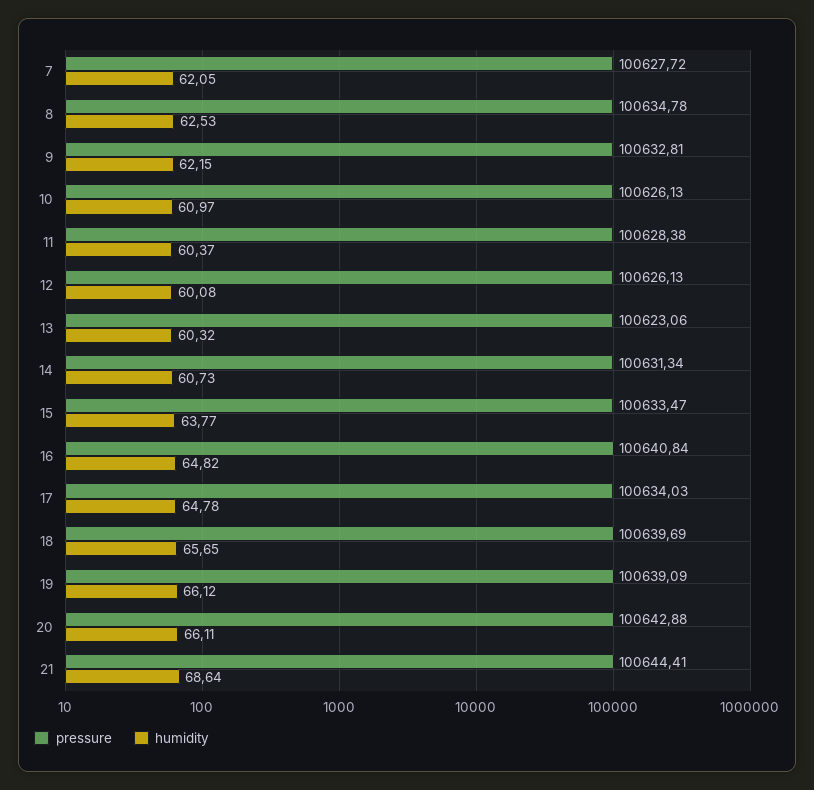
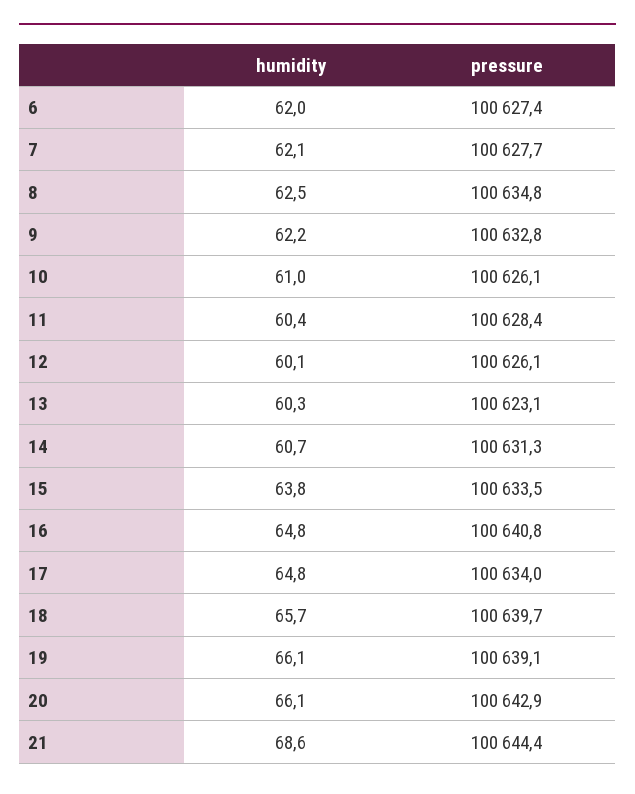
humidity, 6: none -> 62
pressure, 6: none -> 100627.4

